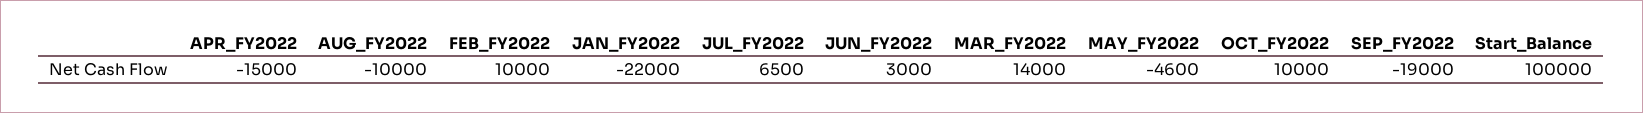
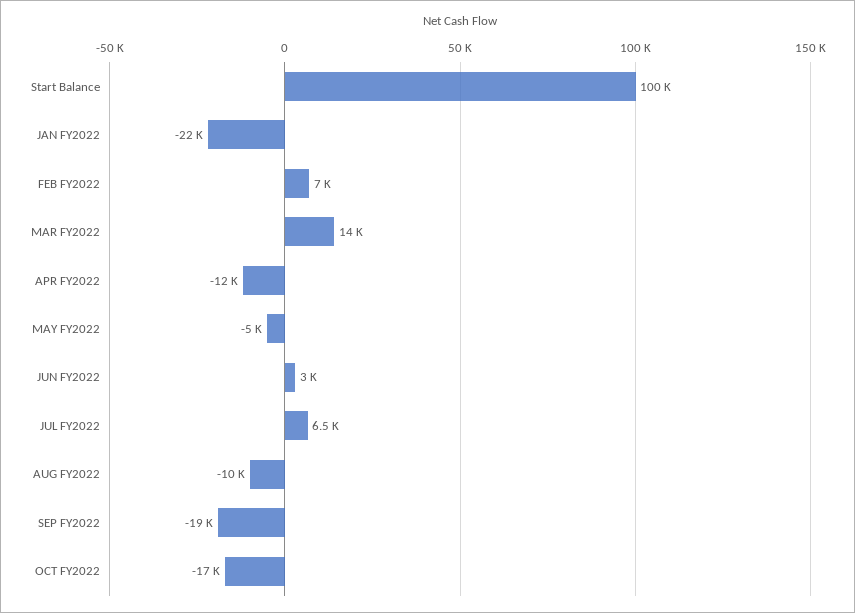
APR_FY2022: -15000 -> -12000
FEB_FY2022: 10000 -> 7000
MAY_FY2022: -4600 -> -5000
OCT_FY2022: 10000 -> -17000

